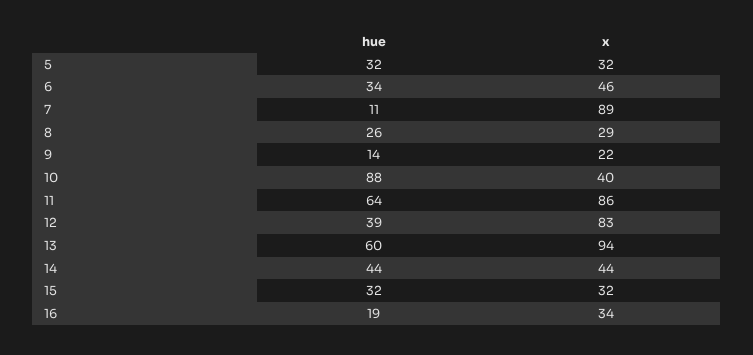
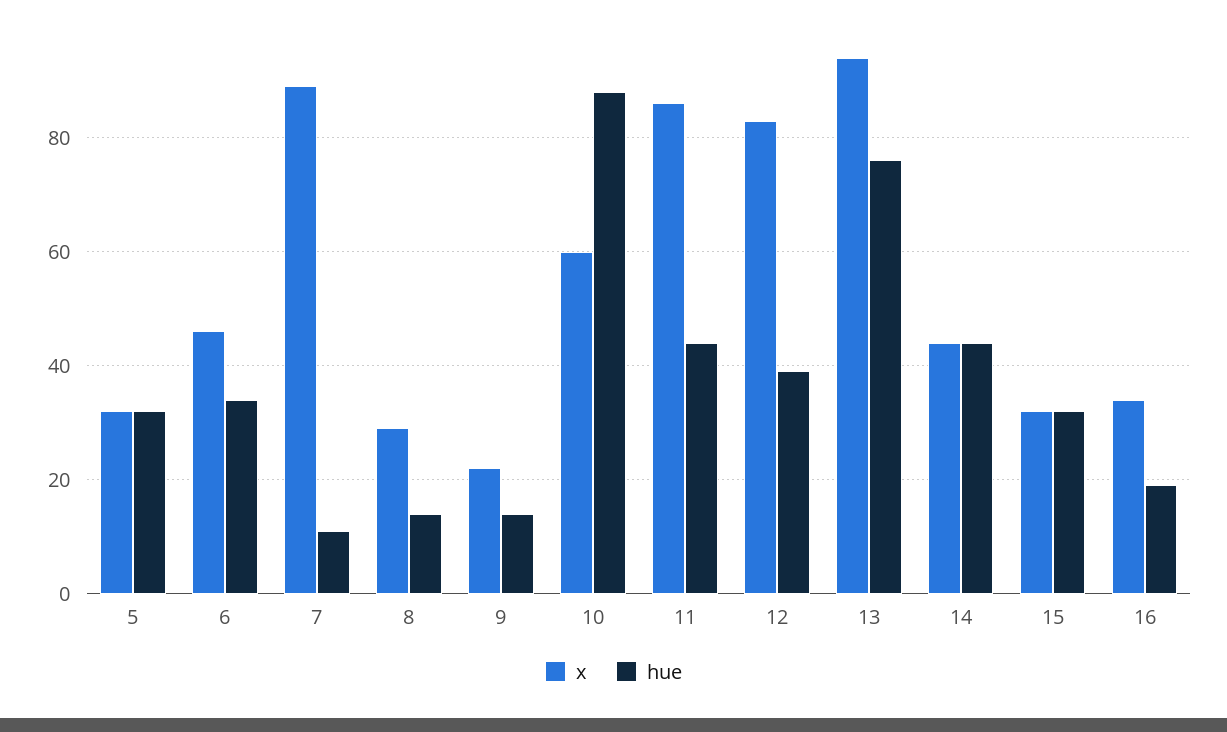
hue, 8: 26 -> 15
x, 10: 40 -> 60
hue, 11: 64 -> 45
hue, 13: 60 -> 75

